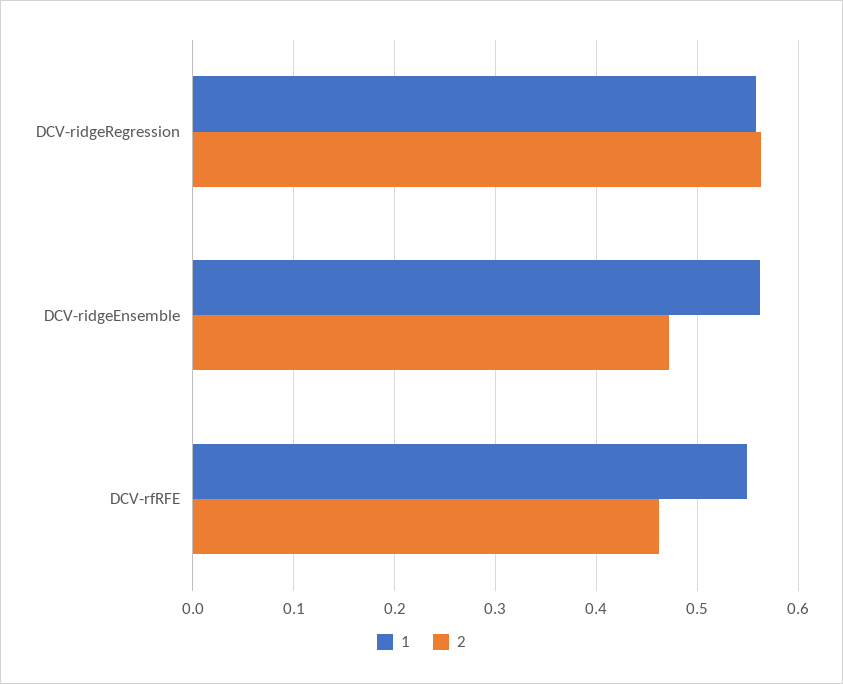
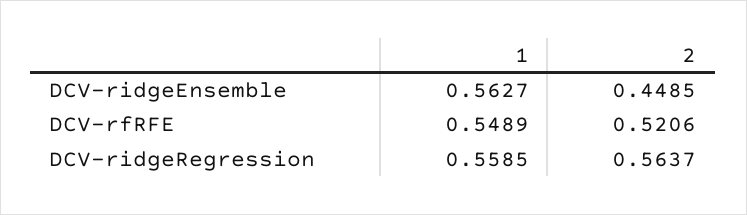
2, DCV-ridgeEnsemble: 0.47 -> 0.4485
2, DCV-rfRFE: 0.46 -> 0.5206

